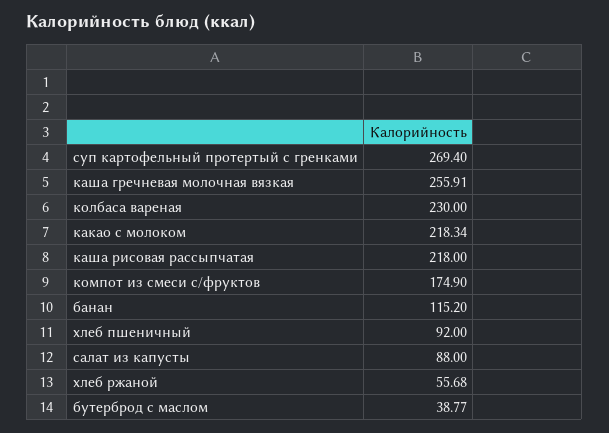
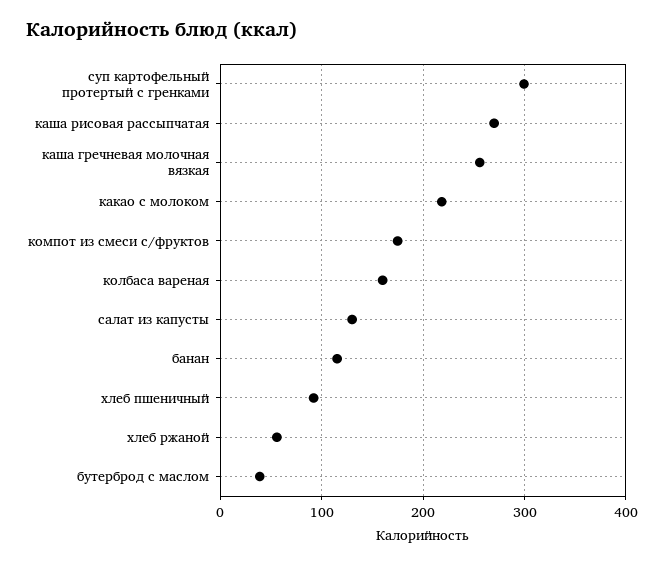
суп картофельный протертый с гренками: 269.4 -> 300
колбаса вареная: 230 -> 160
каша рисовая рассыпчатая: 218 -> 270
салат из капусты: 88 -> 130

